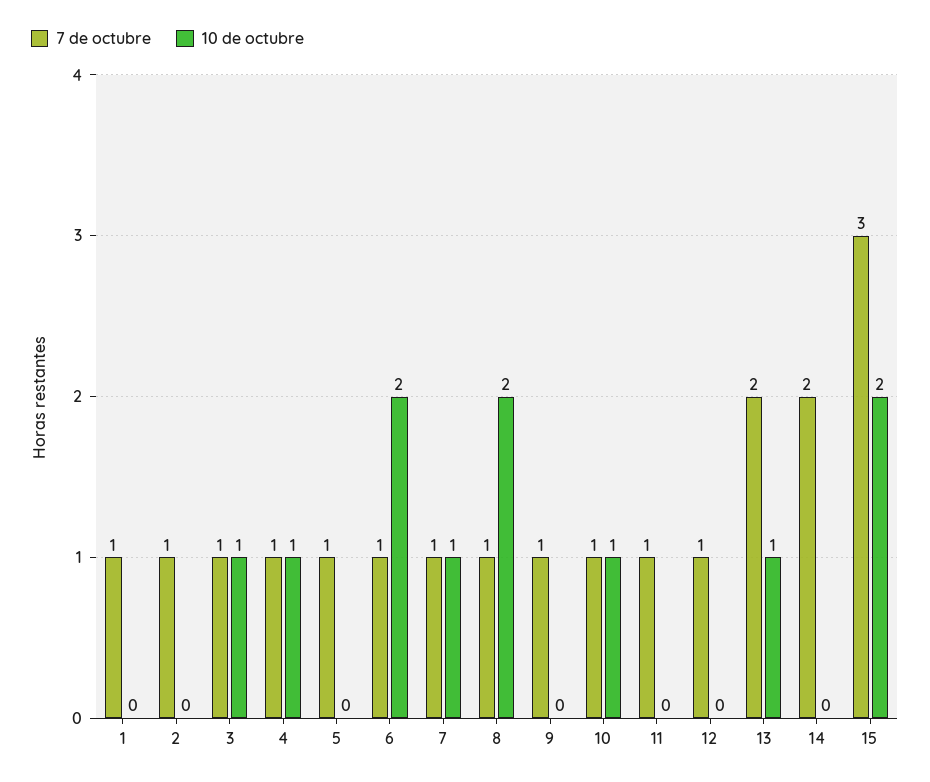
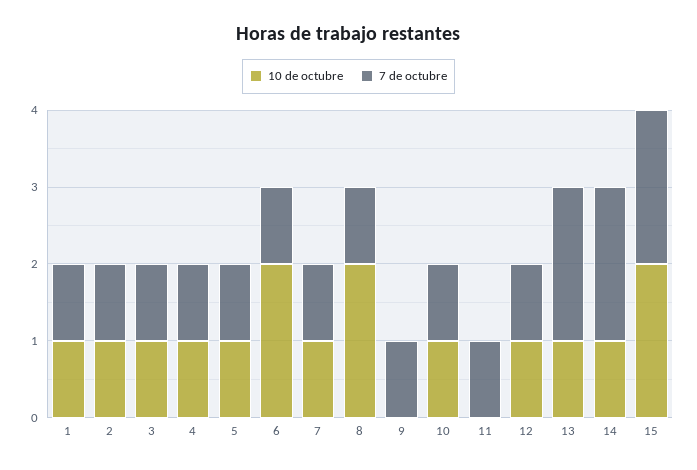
10 de octubre, 1: 0 -> 1
10 de octubre, 2: 0 -> 1
10 de octubre, 5: 0 -> 1
10 de octubre, 12: 0 -> 1
10 de octubre, 14: 0 -> 1
7 de octubre, 15: 3 -> 2

